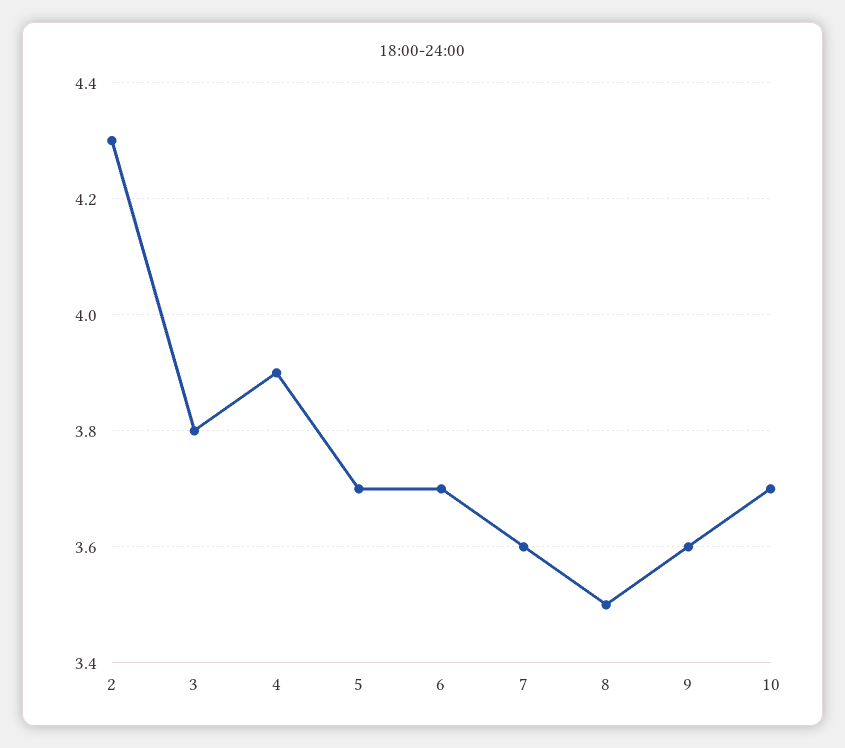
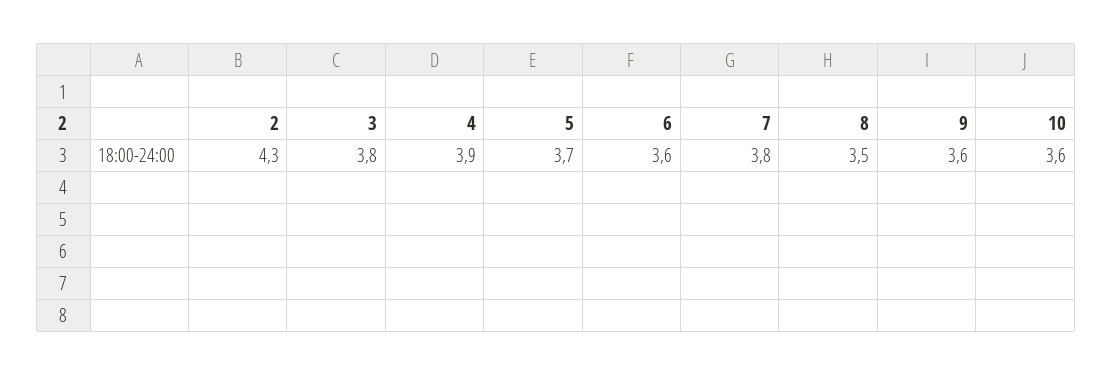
6: 3.7 -> 3.6
7: 3.6 -> 3.8
10: 3.7 -> 3.6

